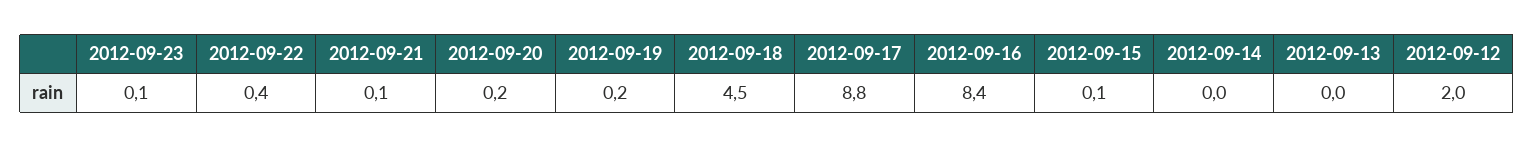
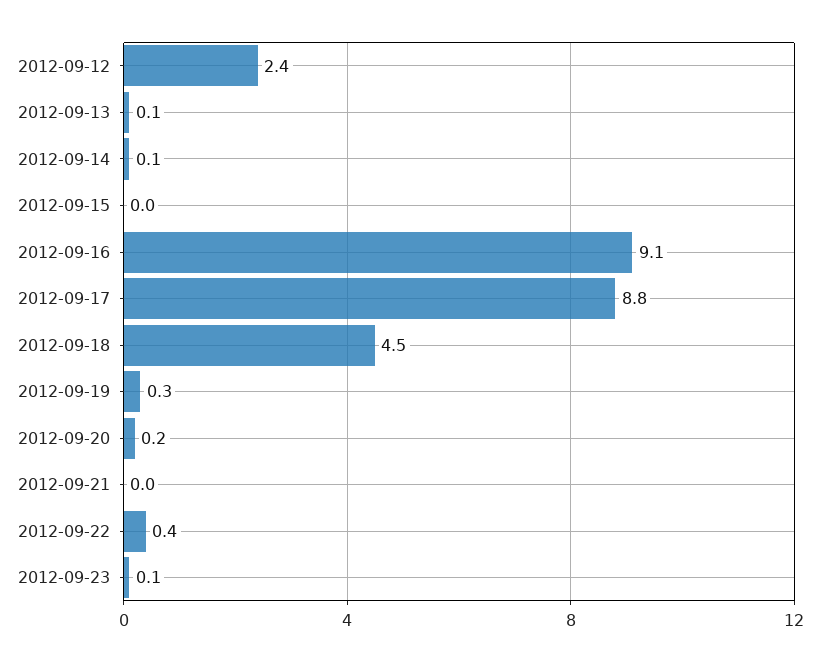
2012-09-21: 0.1 -> 0
2012-09-19: 0.2 -> 0.3
2012-09-16: 8.4 -> 9.1
2012-09-15: 0.1 -> 0
2012-09-14: 0 -> 0.1
2012-09-13: 0 -> 0.1
2012-09-12: 2 -> 2.4

